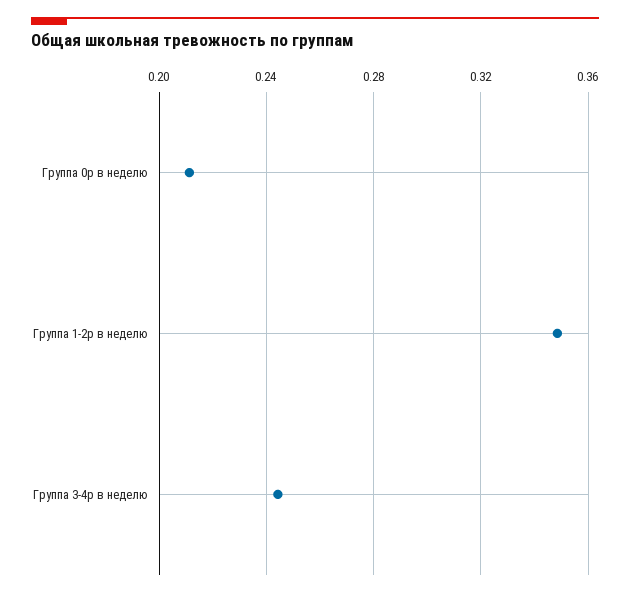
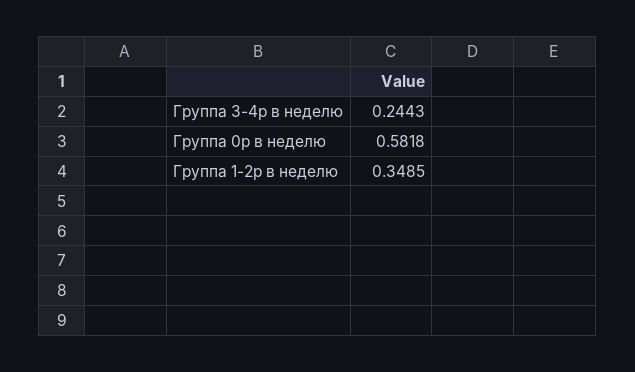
Группа 0р в неделю: 0.21 -> 0.5818

